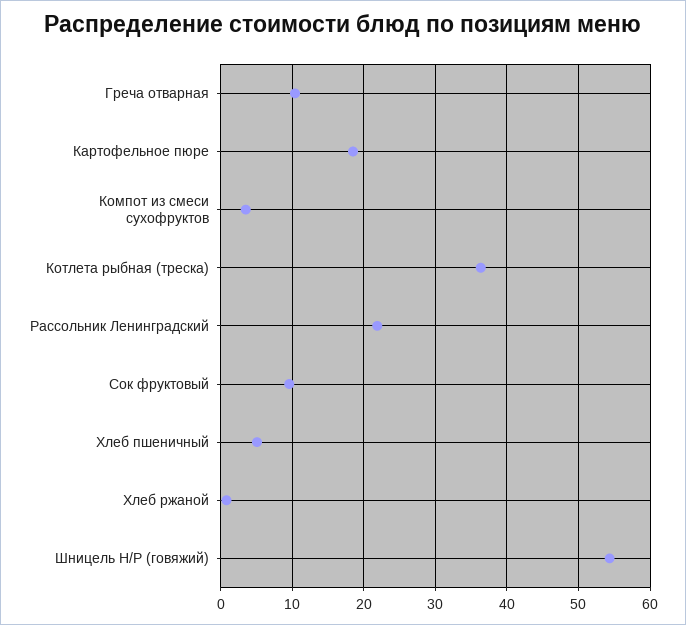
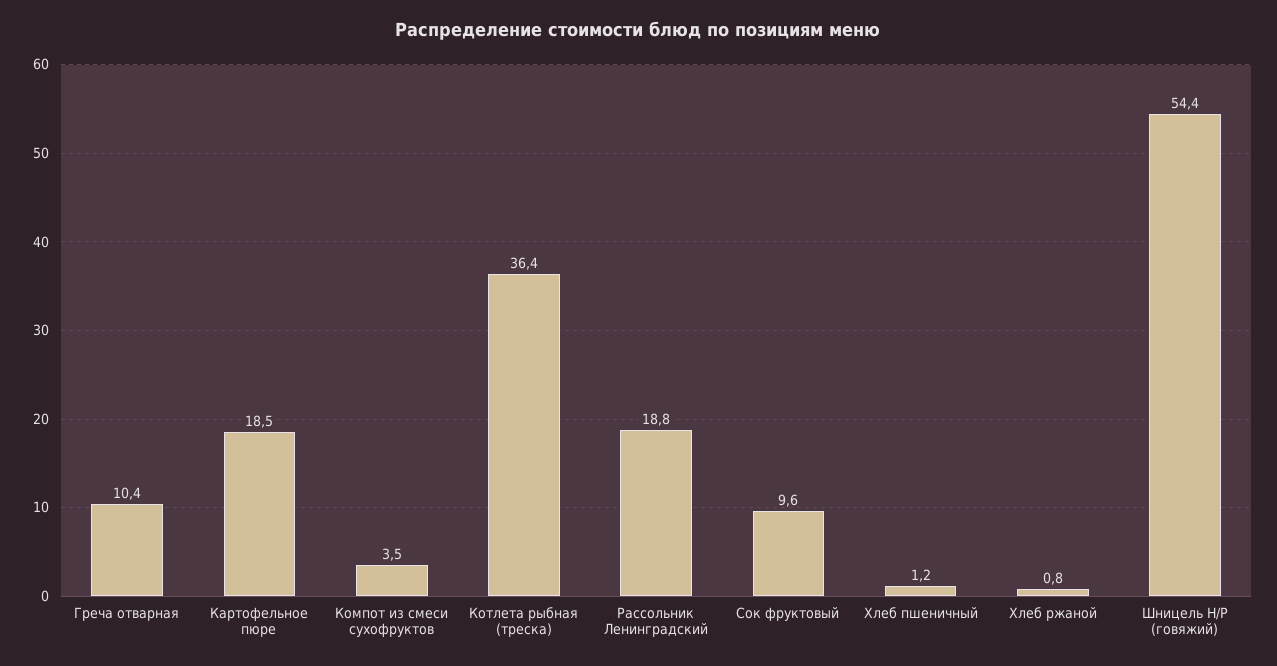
Рассольник Ленинградский: 22 -> 18.8
Хлеб пшеничный: 5 -> 1.2

